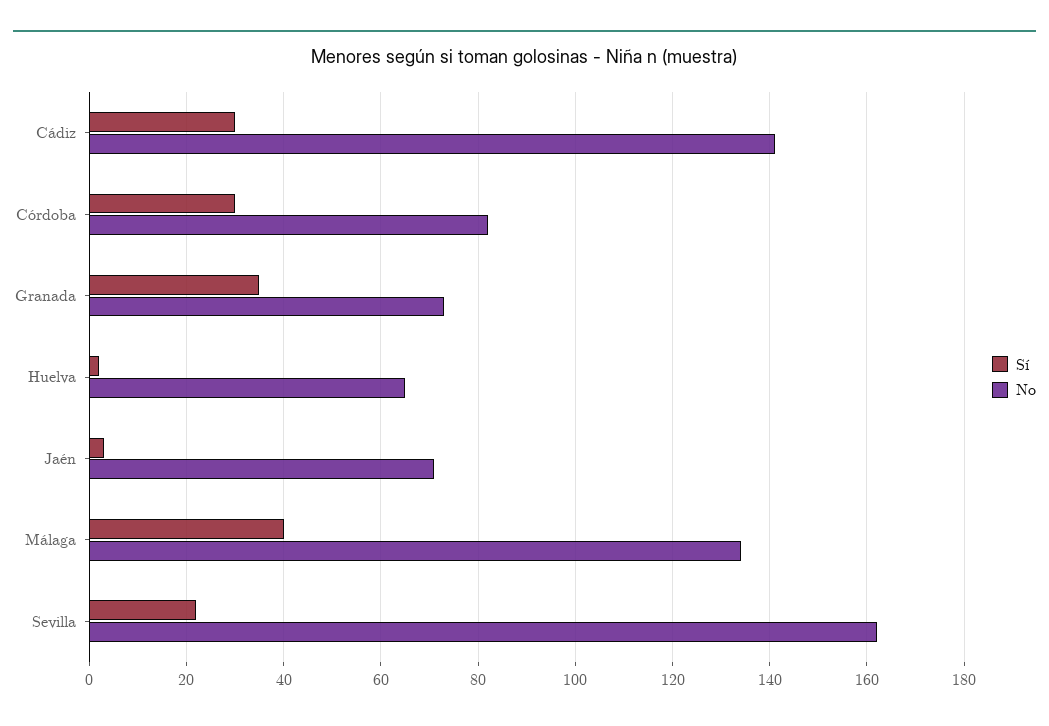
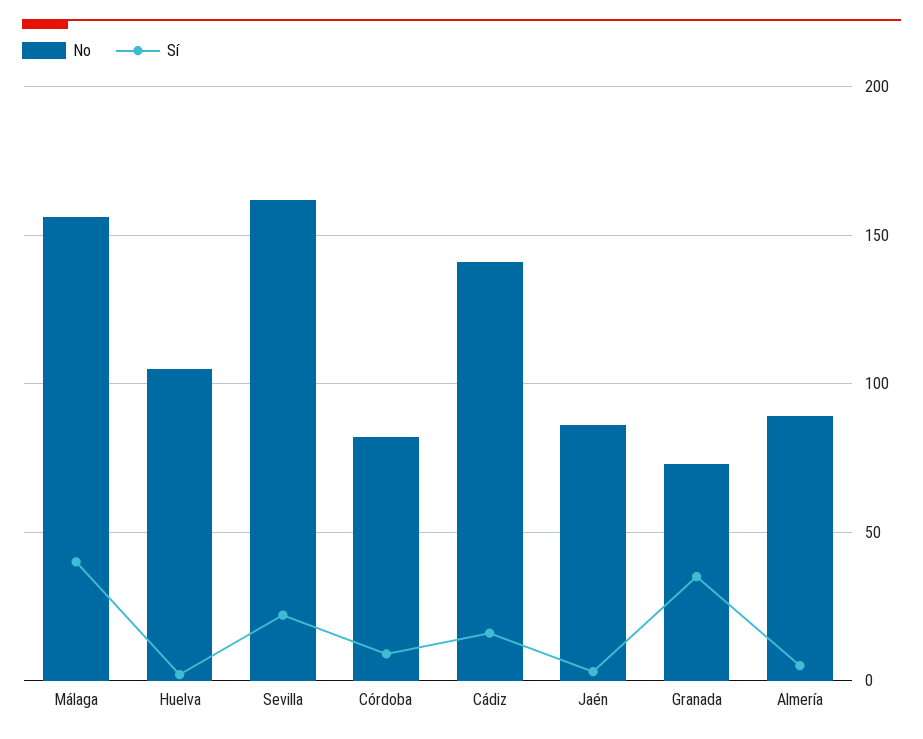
Sí, Cádiz: 30 -> 15
Sí, Córdoba: 30 -> 10
No, Huelva: 65 -> 105
No, Jaén: 70 -> 85
No, Málaga: 135 -> 155
No, Almería: none -> 90
Sí, Almería: none -> 5

